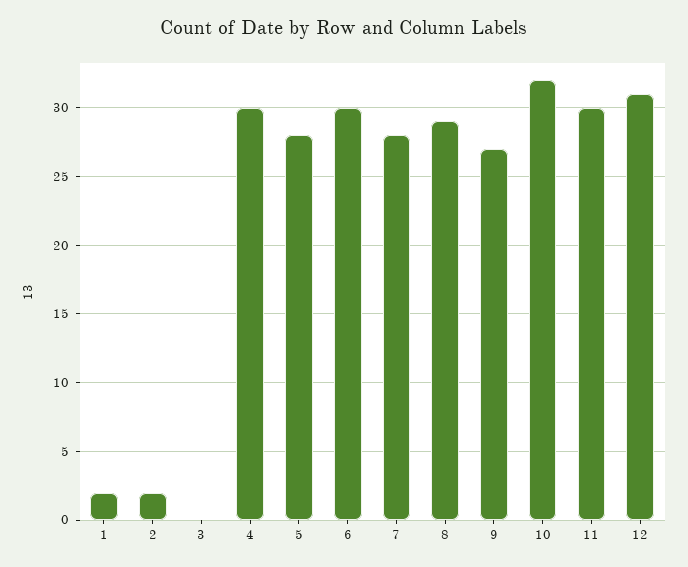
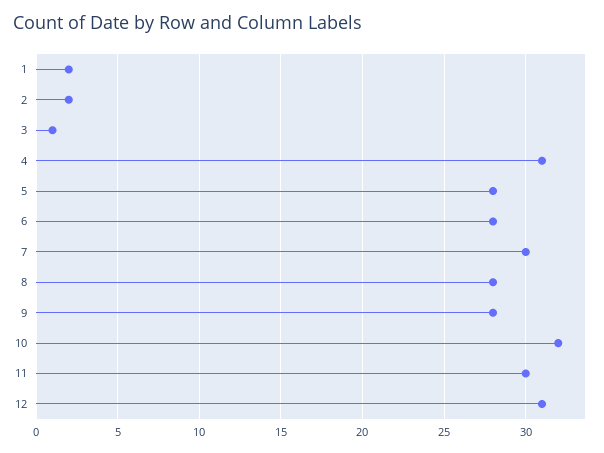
3: 0 -> 1
4: 30 -> 31
6: 30 -> 28
7: 28 -> 30
8: 29 -> 28
9: 27 -> 28

